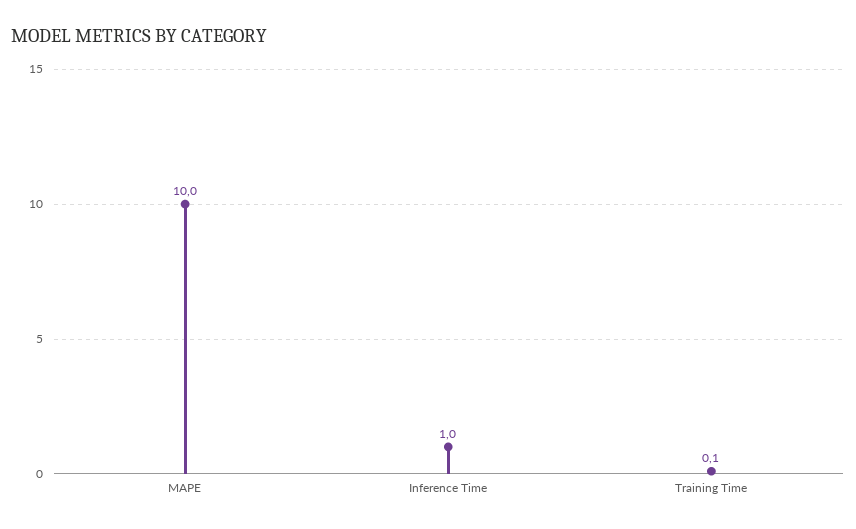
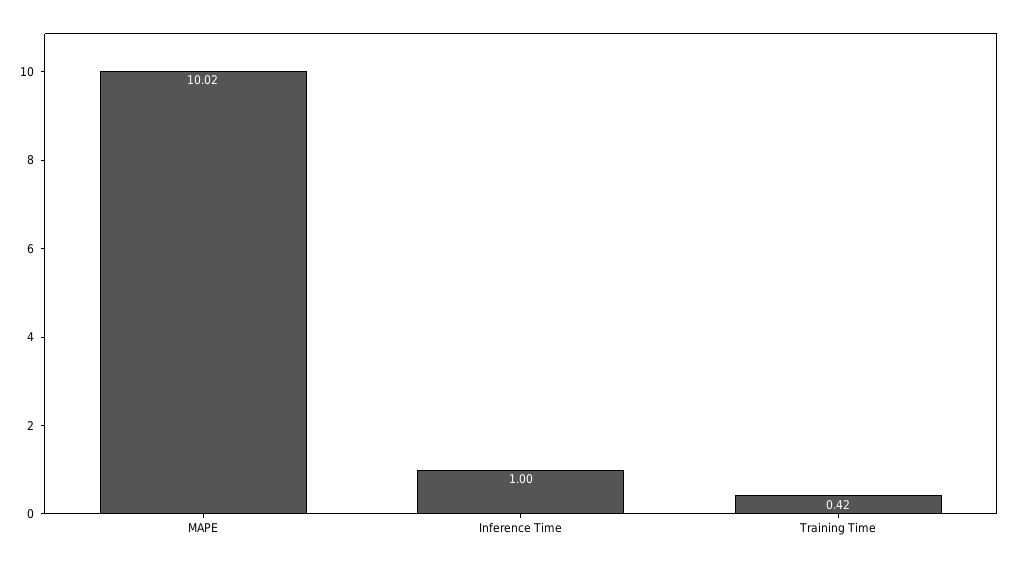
Training Time: 0.1 -> 0.42

